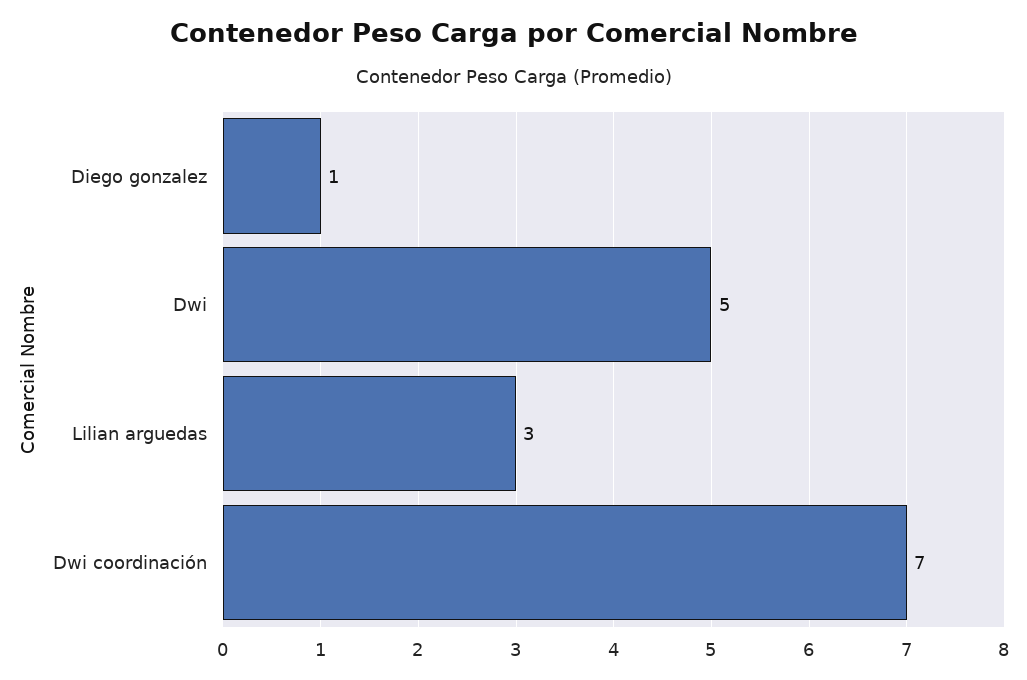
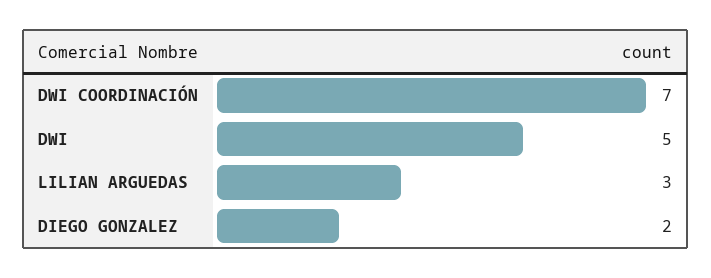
Diego gonzalez: 1 -> 2

